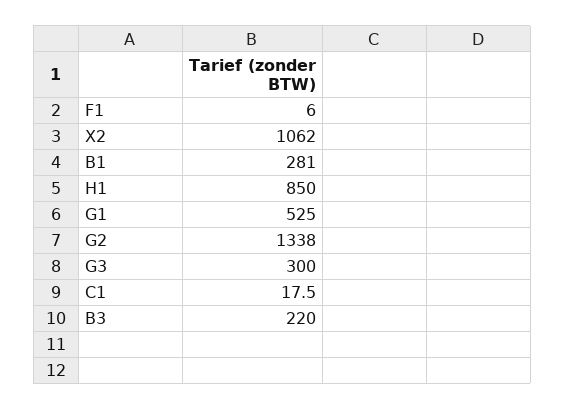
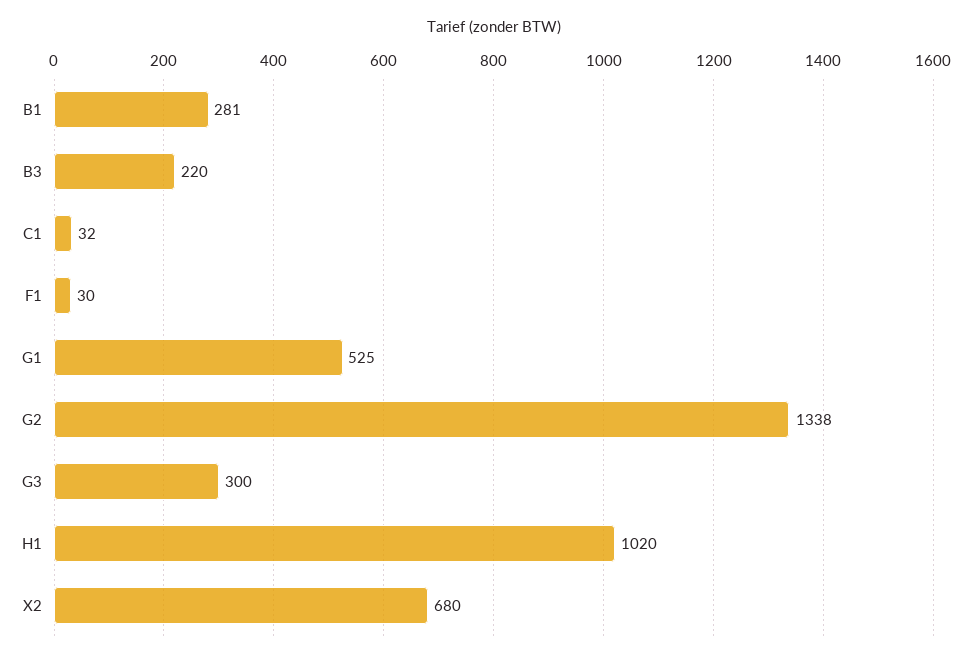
F1: 6 -> 30
X2: 1062 -> 680
H1: 850 -> 1020
C1: 17.5 -> 32

